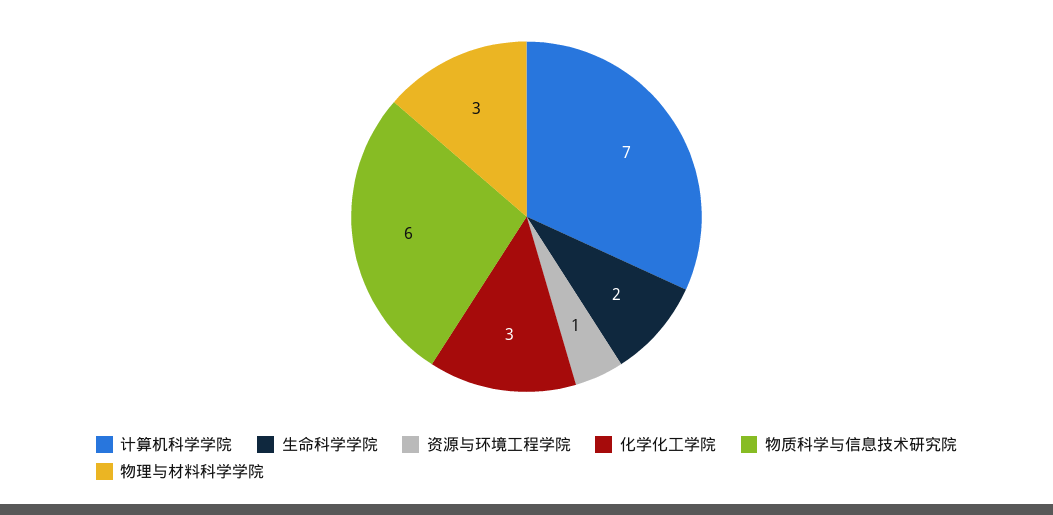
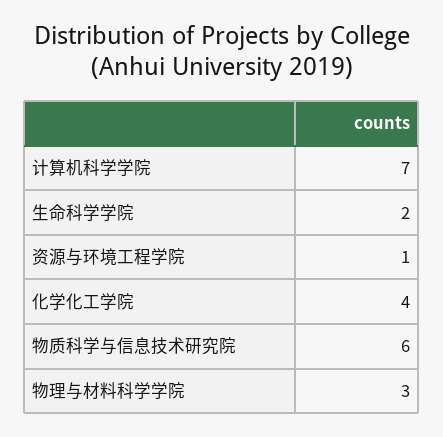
化学化工学院: 3 -> 4

